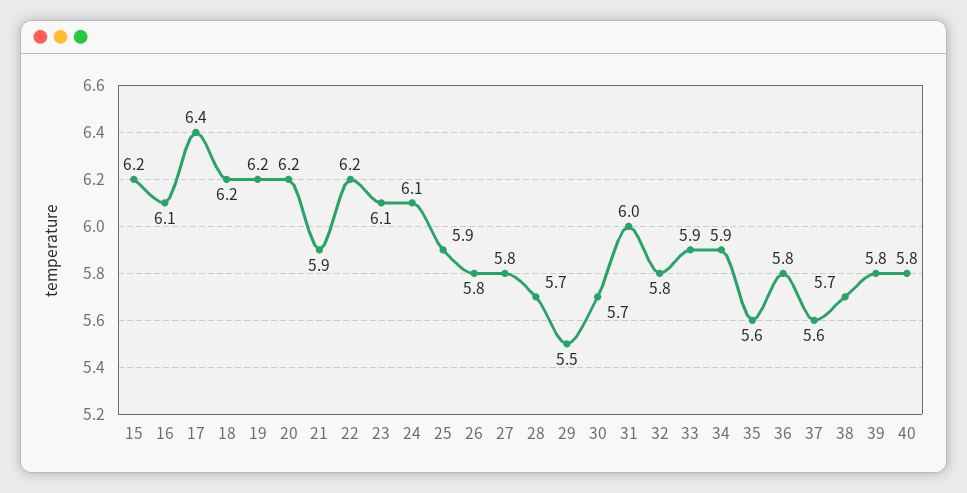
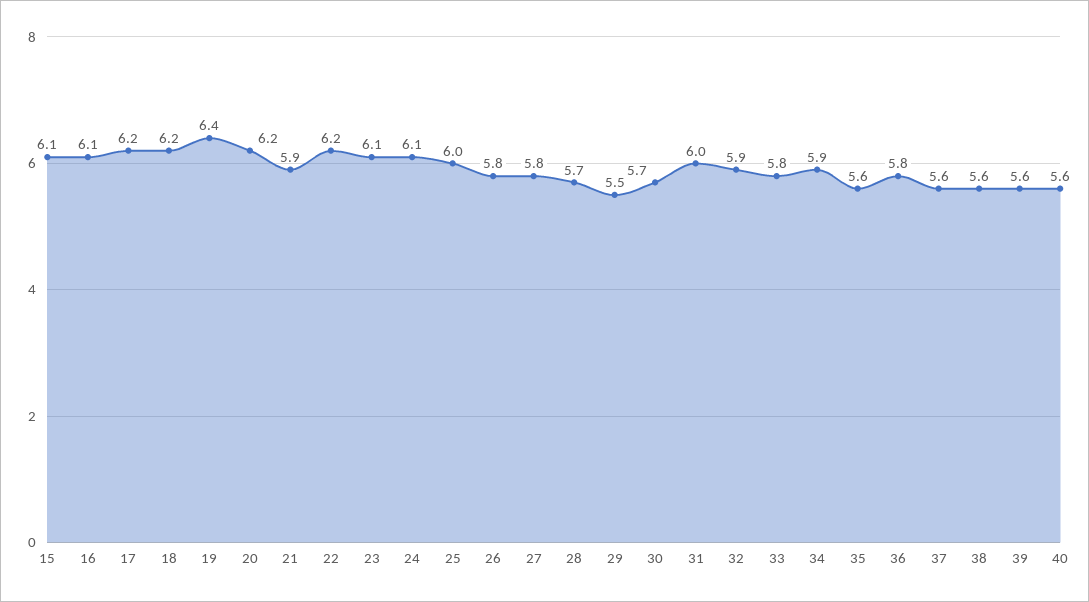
15: 6.2 -> 6.1
17: 6.4 -> 6.2
19: 6.2 -> 6.4
25: 5.9 -> 6
32: 5.8 -> 5.9
33: 5.9 -> 5.8
38: 5.7 -> 5.6
39: 5.8 -> 5.6
40: 5.8 -> 5.6

